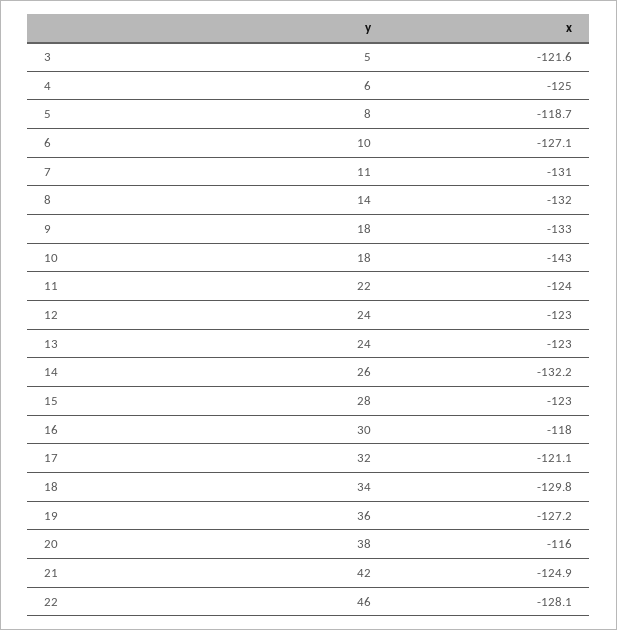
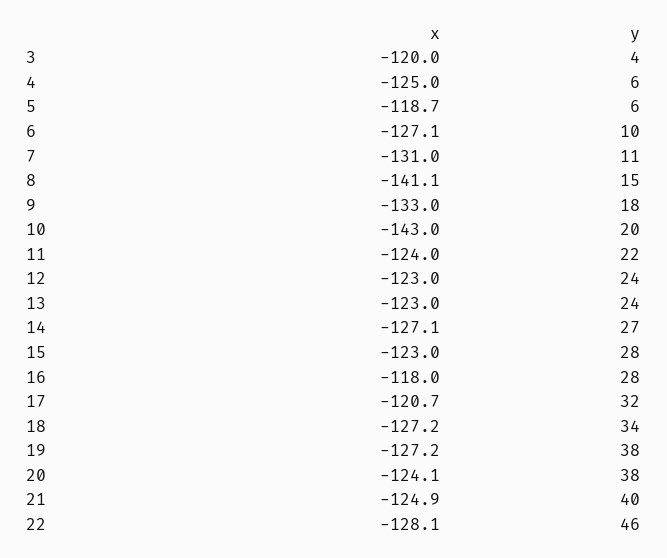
y, 3: 5 -> 4
x, 3: -121.6 -> -120
y, 5: 8 -> 6
y, 8: 14 -> 15
x, 8: -132 -> -141.1
y, 10: 18 -> 20
y, 14: 26 -> 27
x, 14: -132.2 -> -127.1
y, 16: 30 -> 28
x, 17: -121.1 -> -120.7
x, 18: -129.8 -> -127.2
y, 19: 36 -> 38
x, 20: -116 -> -124.1
y, 21: 42 -> 40

